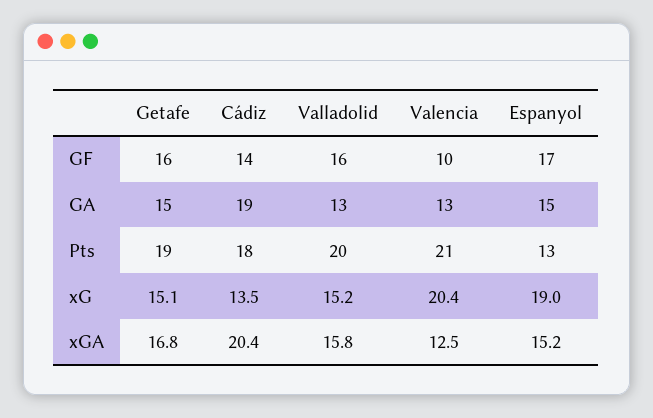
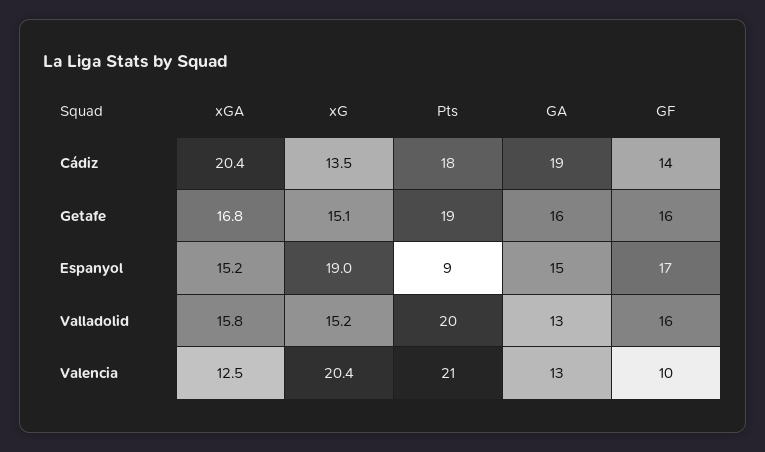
Getafe, GA: 15 -> 16
Espanyol, Pts: 13 -> 9

